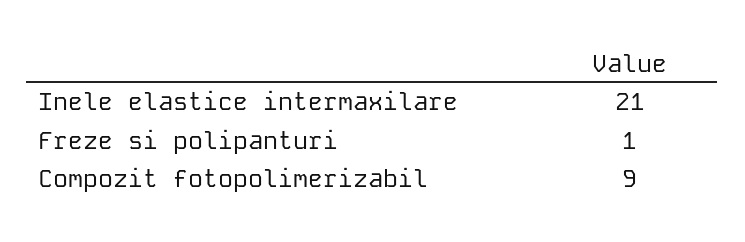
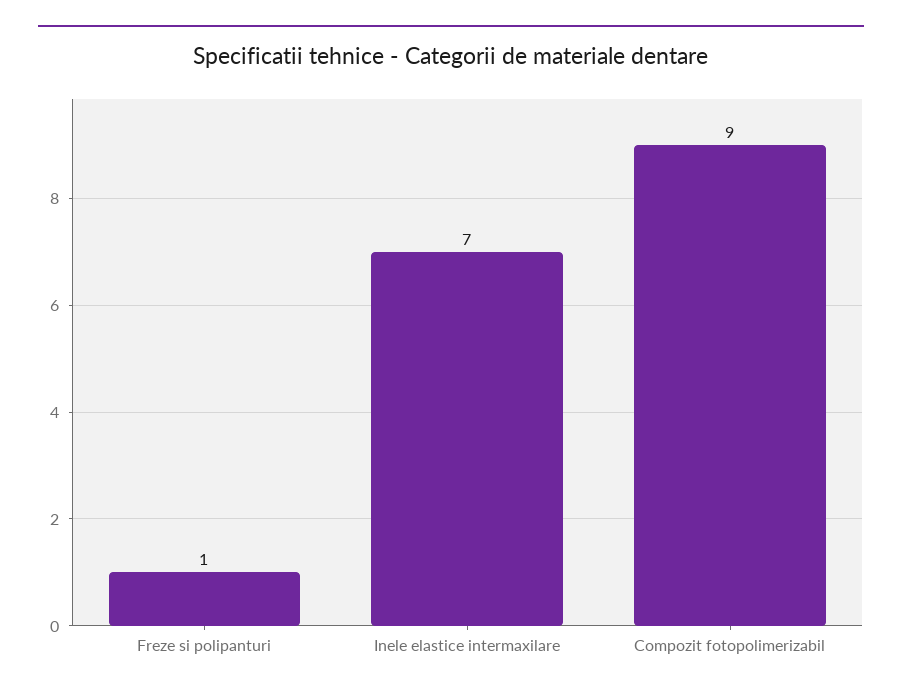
Inele elastice intermaxilare: 21 -> 7

